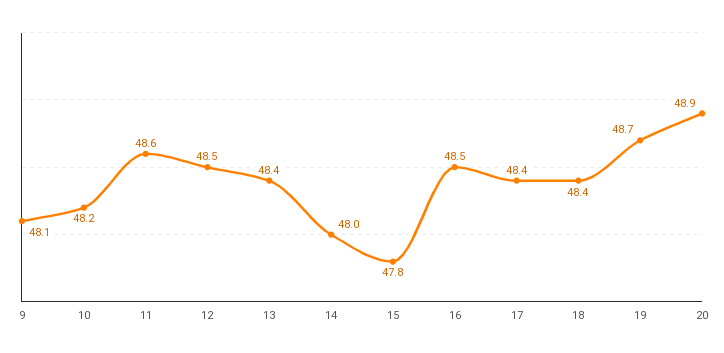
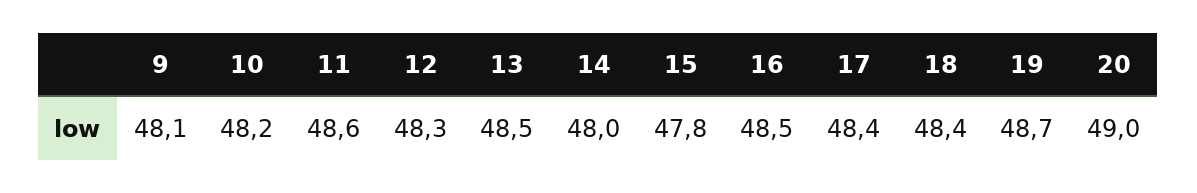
12: 48.5 -> 48.3
13: 48.4 -> 48.5
20: 48.9 -> 49

